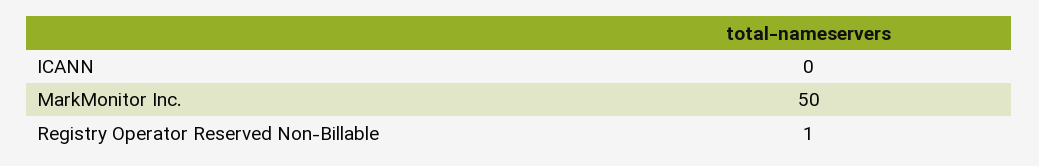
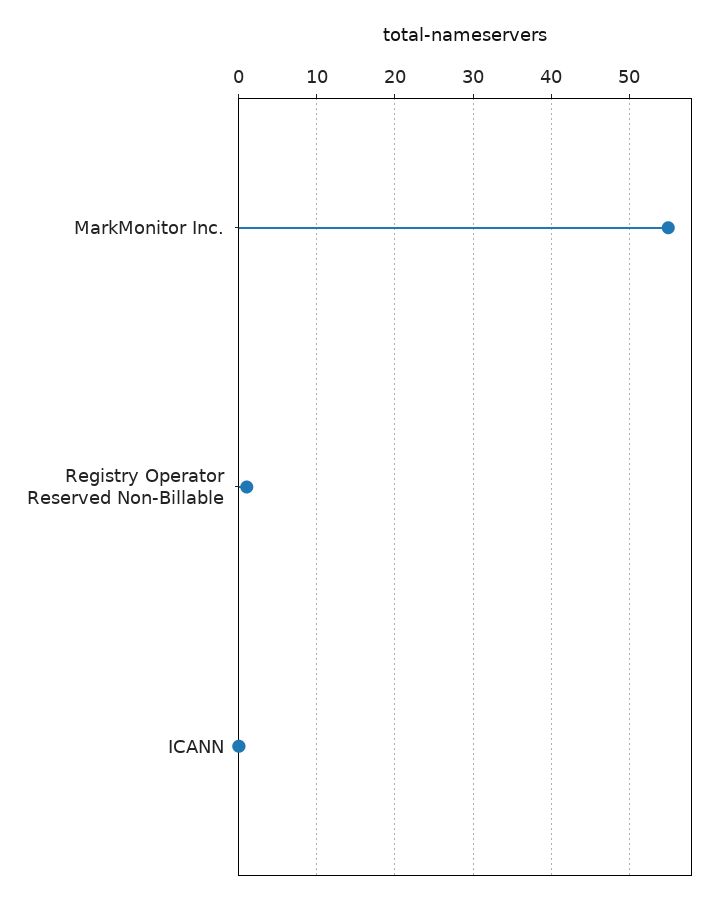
MarkMonitor Inc.: 50 -> 55

